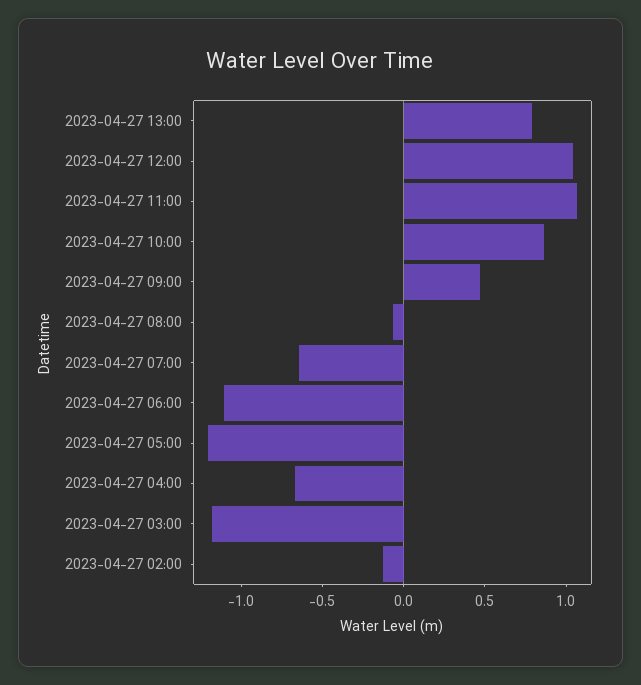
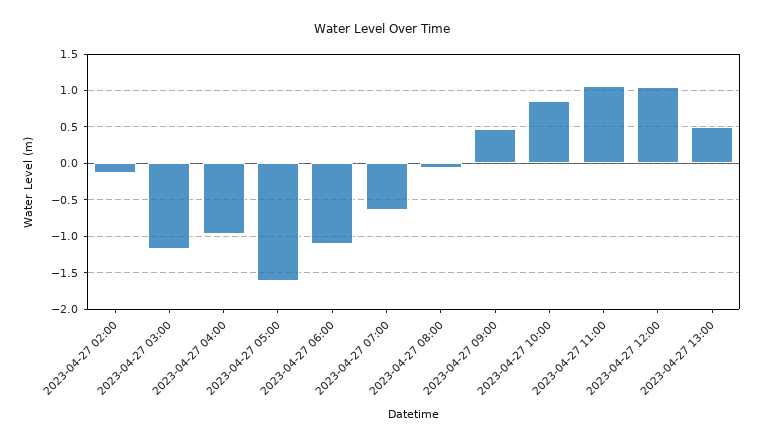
2023-04-27 13:00: 0.8 -> 0.5
2023-04-27 05:00: -1.2 -> -1.6
2023-04-27 04:00: -0.7 -> -1

